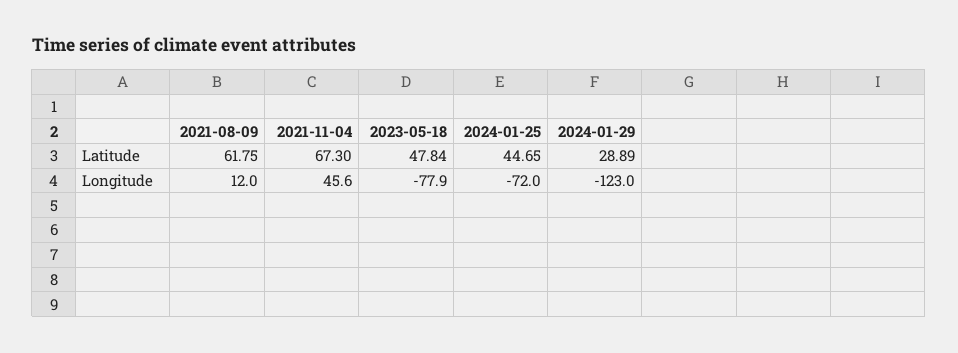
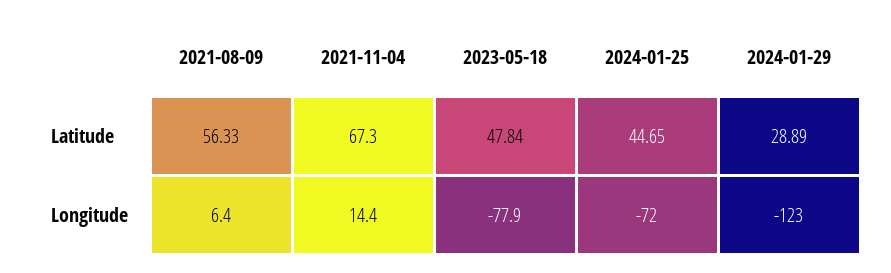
2021-08-09, Latitude: 61.75 -> 56.33
2021-08-09, Longitude: 12 -> 6.4
2021-11-04, Longitude: 45.6 -> 14.4

